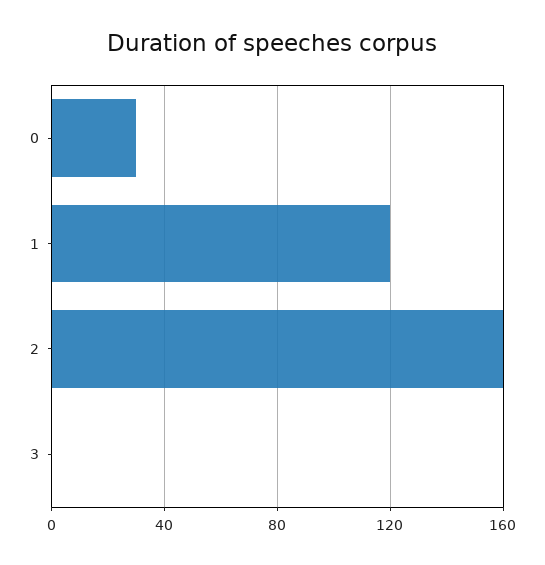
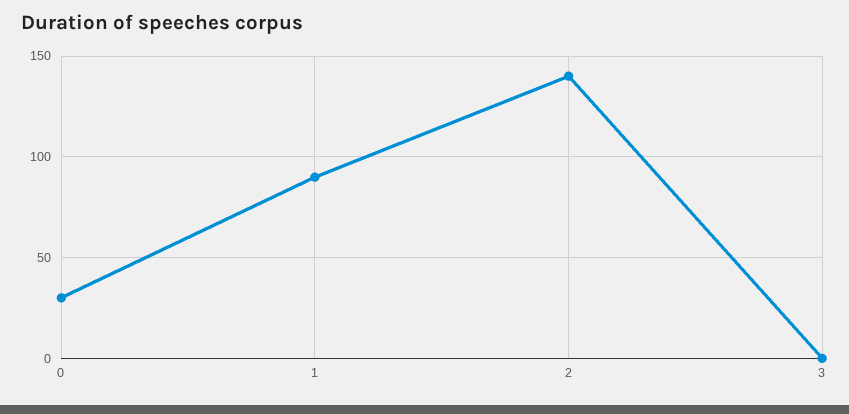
1: 120 -> 90
2: 160 -> 140

